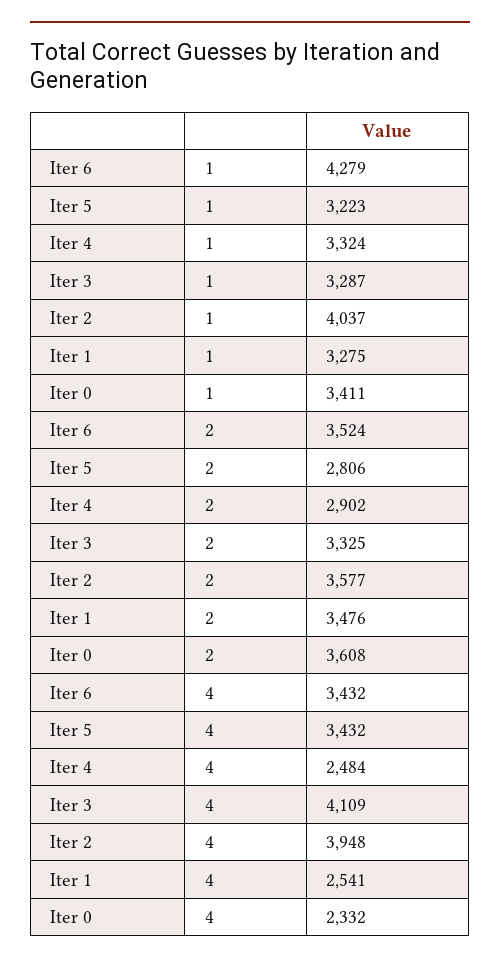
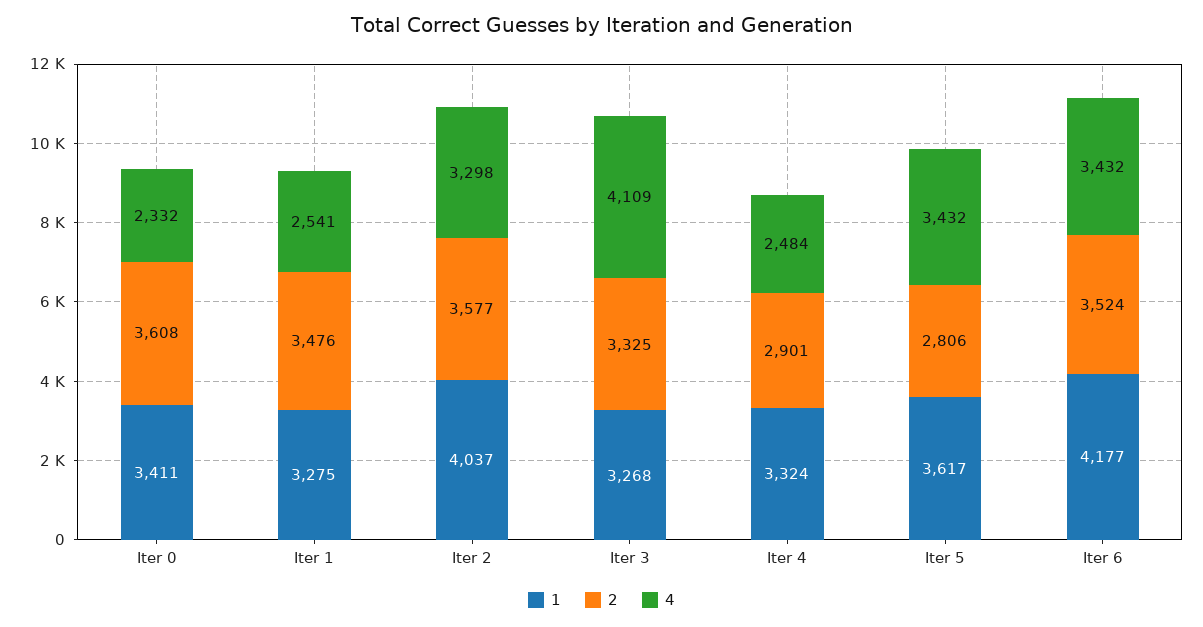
1, Iter 6: 4279 -> 4177
1, Iter 5: 3223 -> 3617
1, Iter 3: 3287 -> 3268
2, Iter 4: 2902 -> 2901
4, Iter 2: 3948 -> 3298

